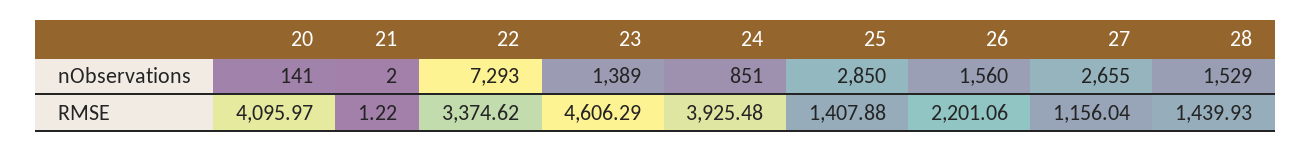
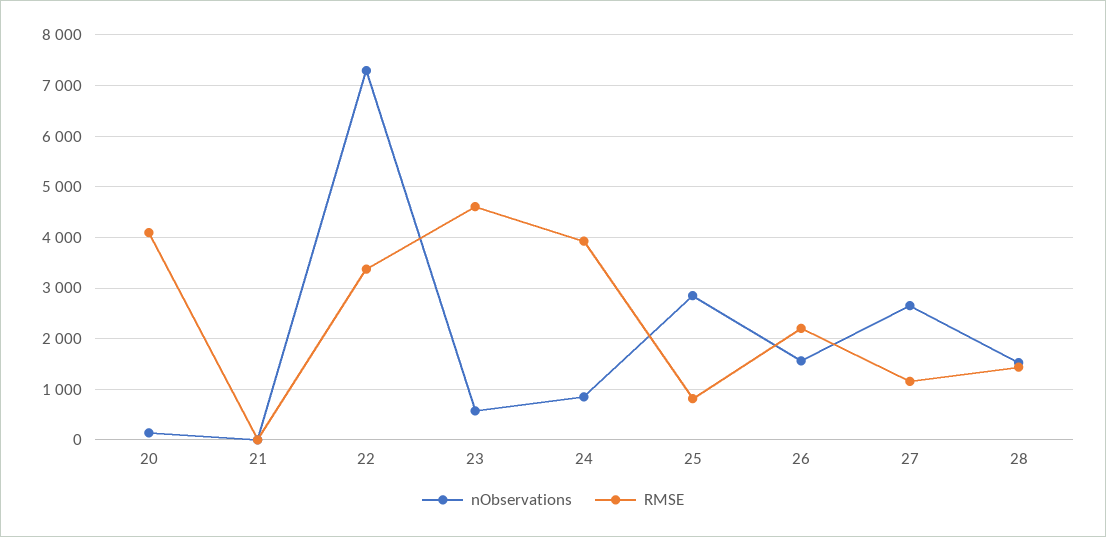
nObservations, 23: 1389 -> 600
RMSE, 25: 1407.88 -> 800

